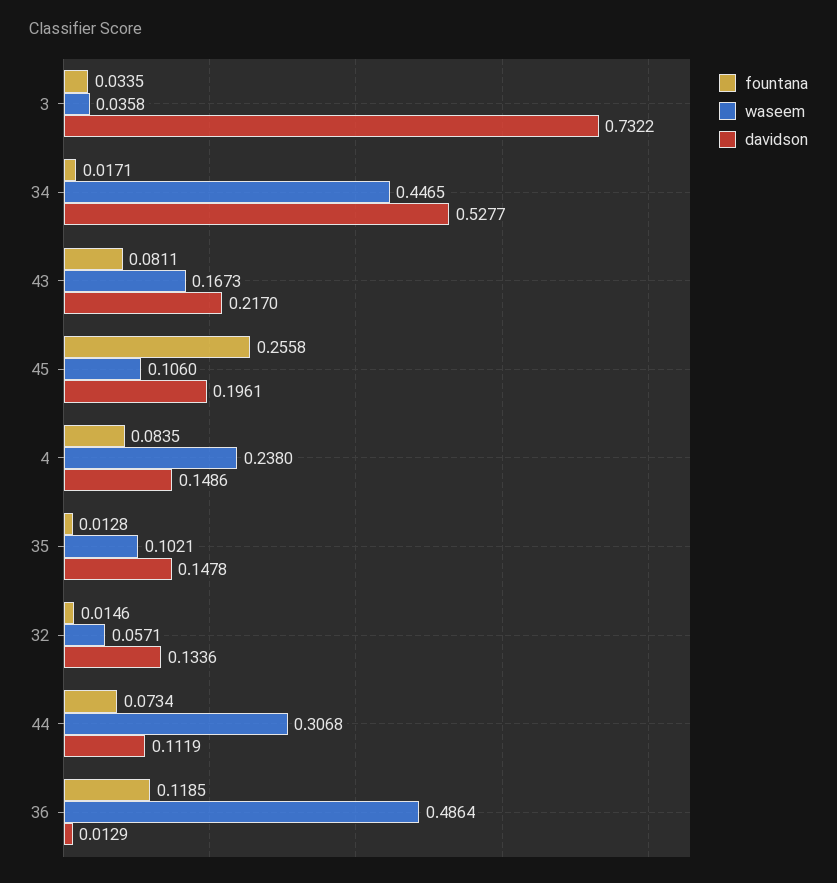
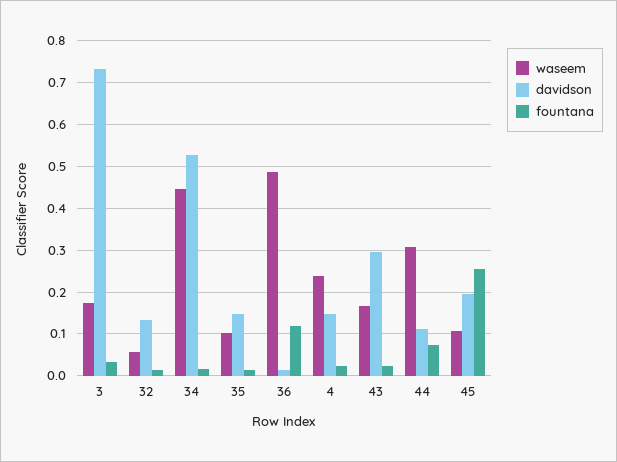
waseem, 3: 0.0358 -> 0.18
fountana, 43: 0.0811 -> 0.02
davidson, 43: 0.217 -> 0.3
fountana, 4: 0.0835 -> 0.02

